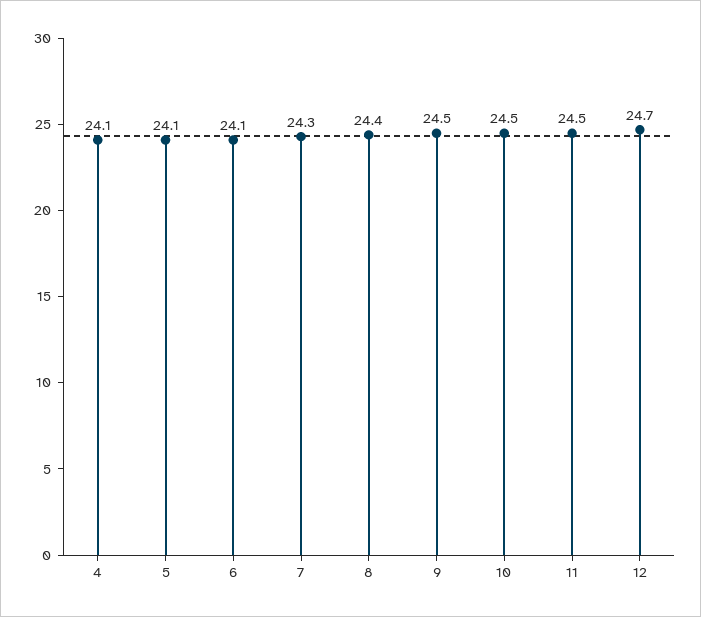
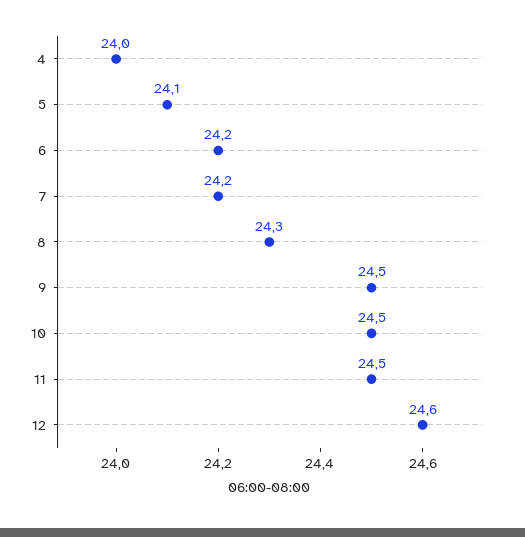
4: 24.1 -> 24
6: 24.1 -> 24.2
7: 24.3 -> 24.2
8: 24.4 -> 24.3
12: 24.7 -> 24.6

